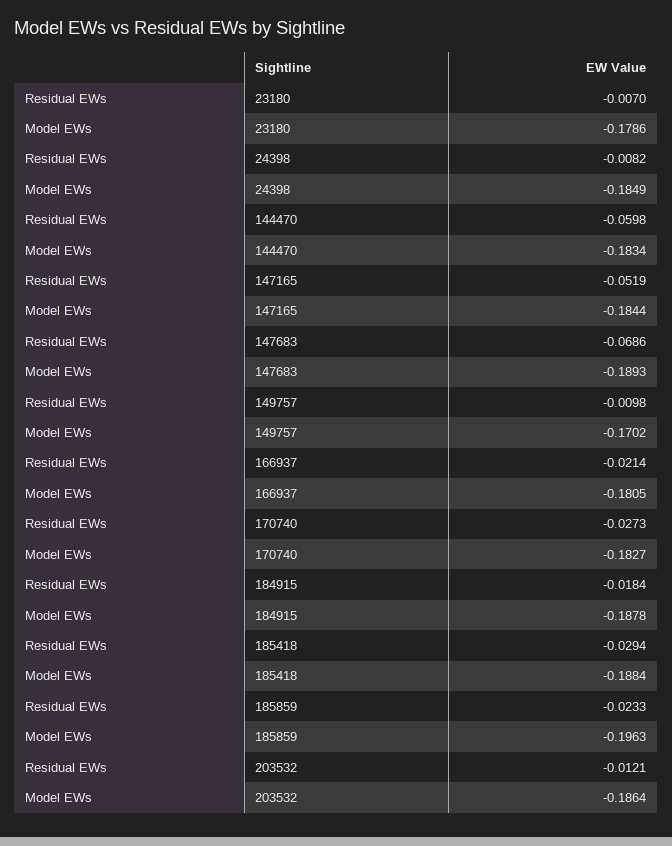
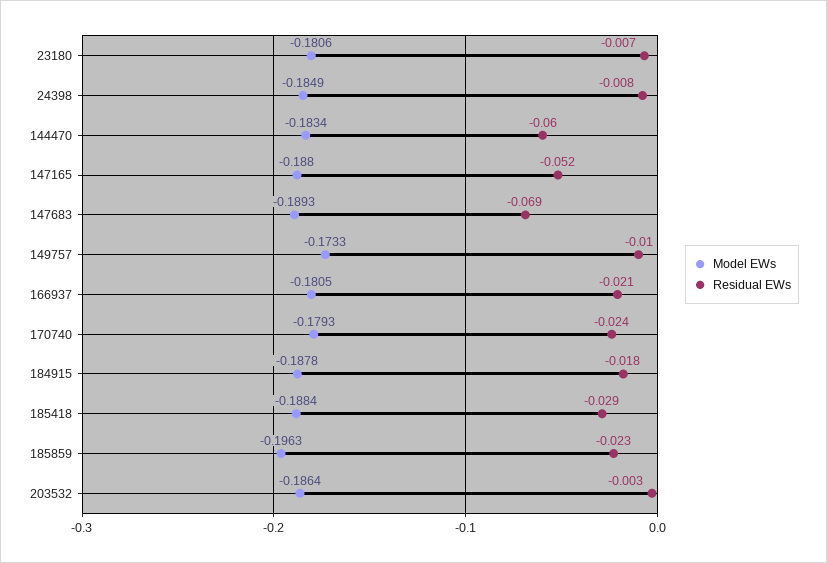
Model EWs, 23180: -0.1786 -> -0.1806
Model EWs, 147165: -0.1844 -> -0.188
Model EWs, 149757: -0.1702 -> -0.1733
Residual EWs, 170740: -0.0273 -> -0.024
Model EWs, 170740: -0.1827 -> -0.1793
Residual EWs, 203532: -0.0121 -> -0.003

